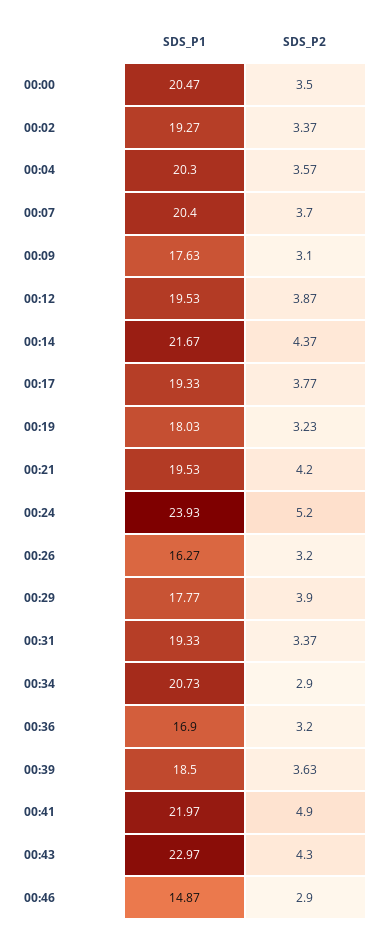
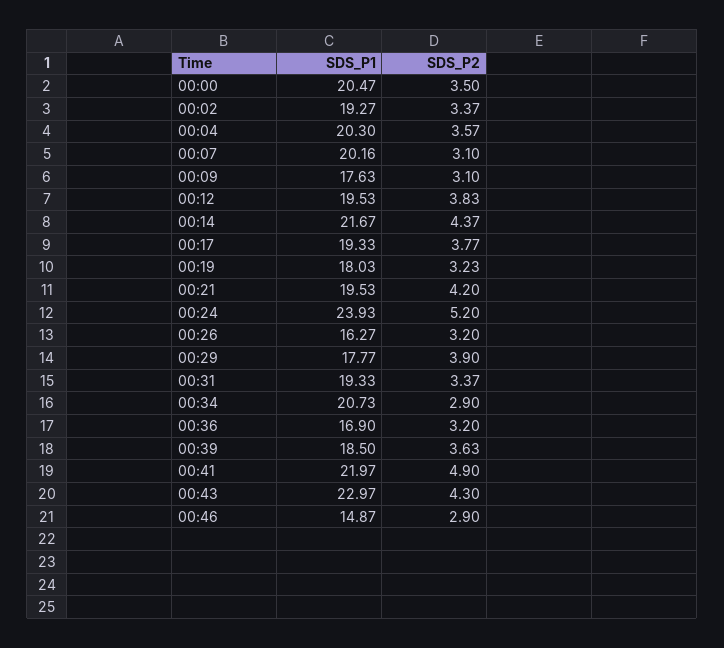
SDS_P1, 00:07: 20.4 -> 20.16
SDS_P2, 00:07: 3.7 -> 3.1
SDS_P2, 00:12: 3.87 -> 3.83

